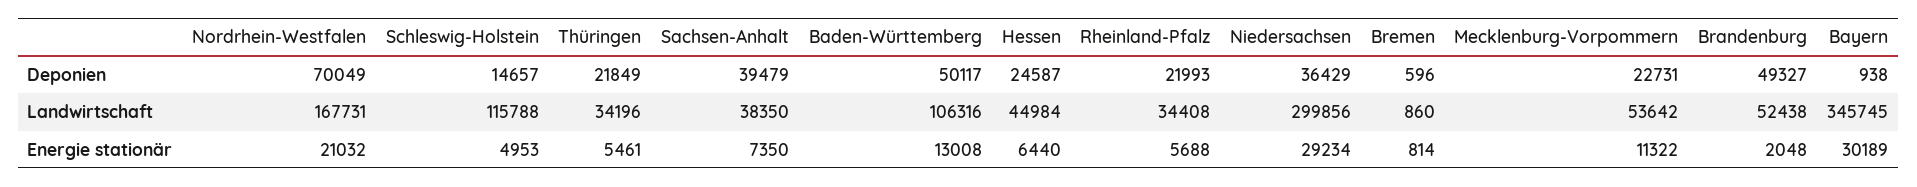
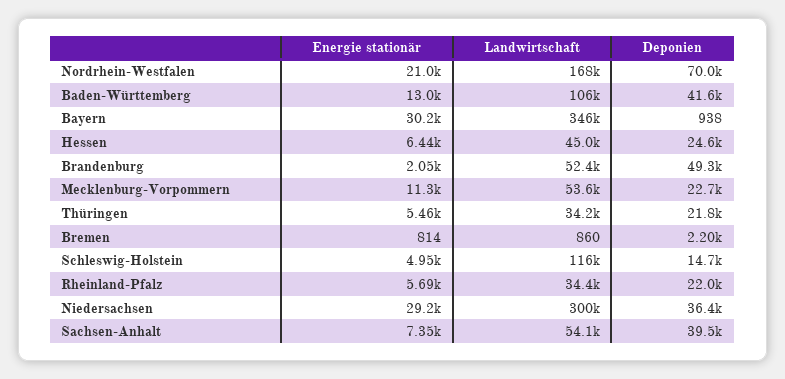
Baden-Württemberg, Deponien: 50117 -> 41600
Bremen, Deponien: 596 -> 2200
Sachsen-Anhalt, Landwirtschaft: 38350 -> 54100

